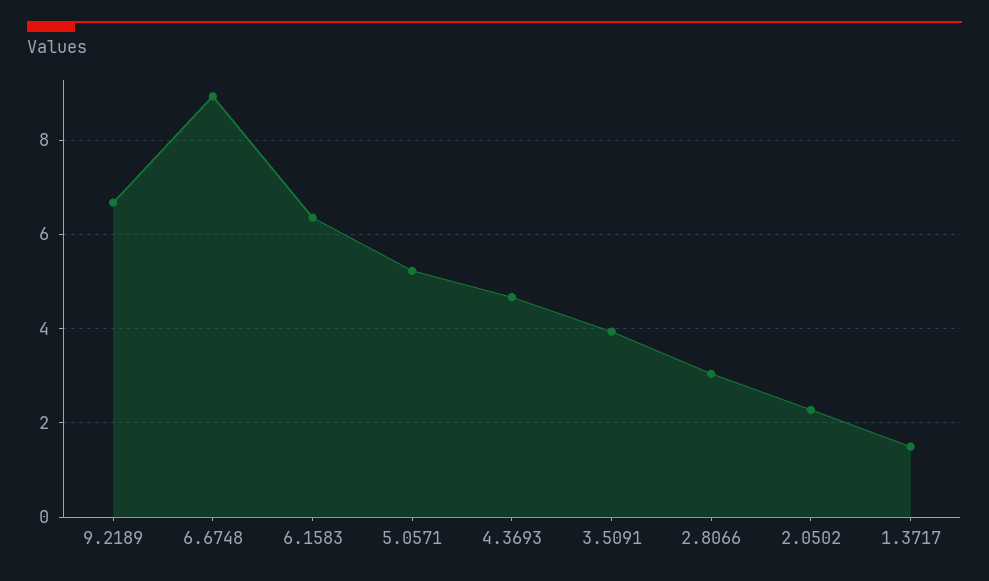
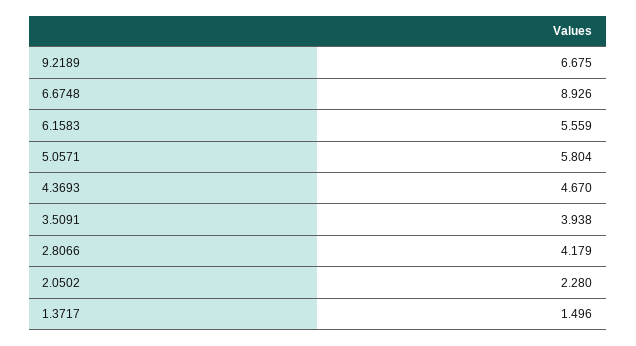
6.1583: 6.4 -> 5.559
5.0571: 5.2 -> 5.804
2.8066: 3 -> 4.179

